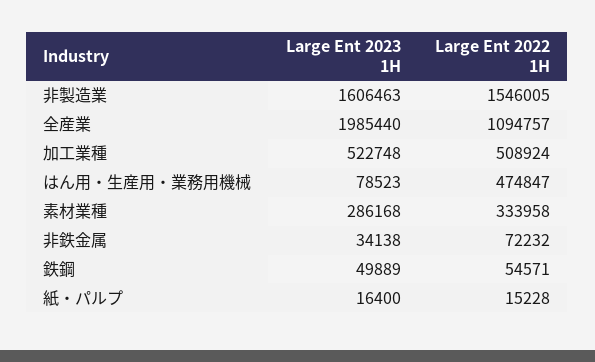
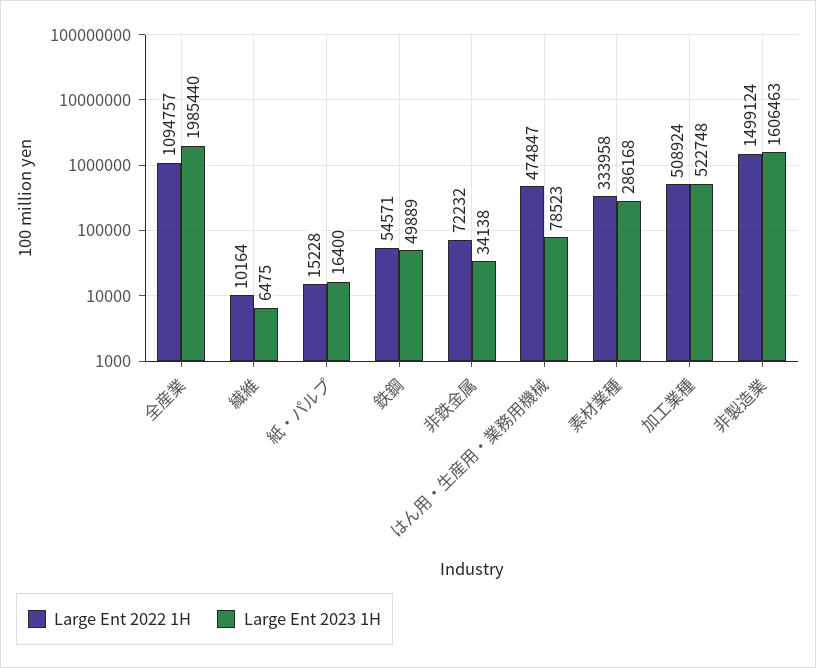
Large Ent 2022 1H, 非製造業: 1546005 -> 1499124
Large Ent 2022 1H, 繊維: none -> 10164
Large Ent 2023 1H, 繊維: none -> 6475

